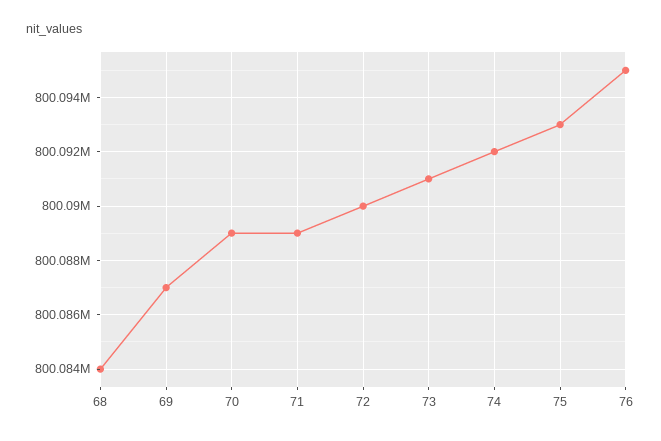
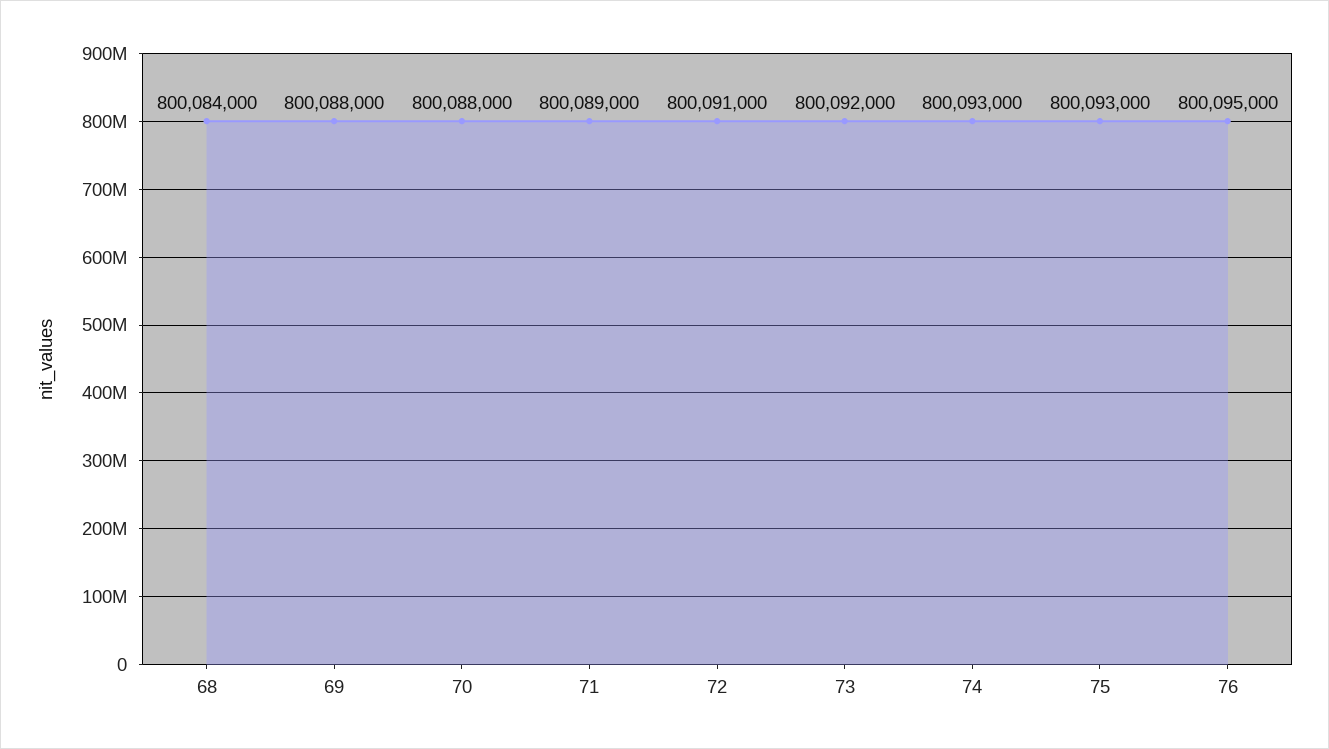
69: 800087000 -> 800088000
70: 800089000 -> 800088000
72: 800090000 -> 800091000
73: 800091000 -> 800092000
74: 800092000 -> 800093000

